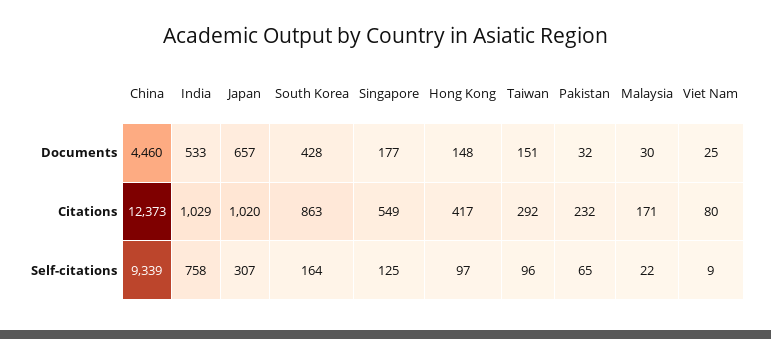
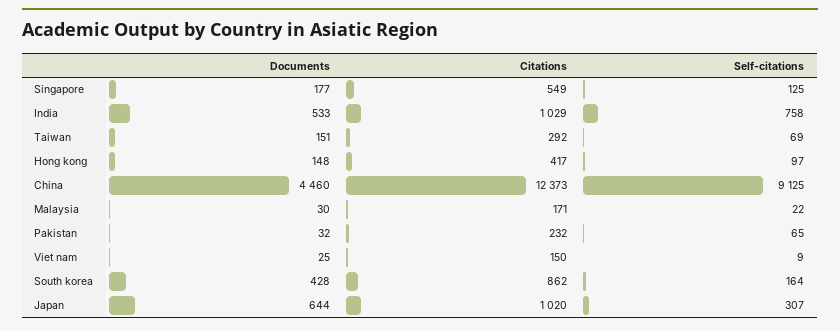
Japan, Documents: 657 -> 644
South Korea, Citations: 863 -> 862
Viet Nam, Citations: 80 -> 150
China, Self-citations: 9339 -> 9125
Taiwan, Self-citations: 96 -> 69

